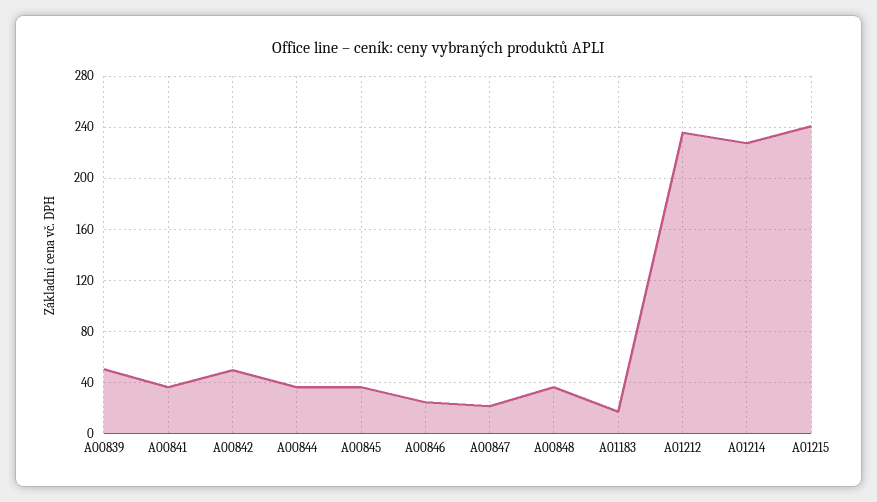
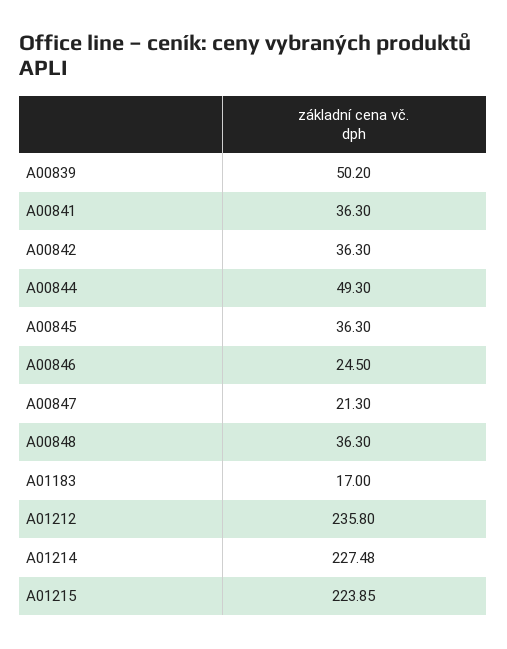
A00842: 50 -> 36.3
A00844: 35 -> 49.3
A01215: 240 -> 223.85

